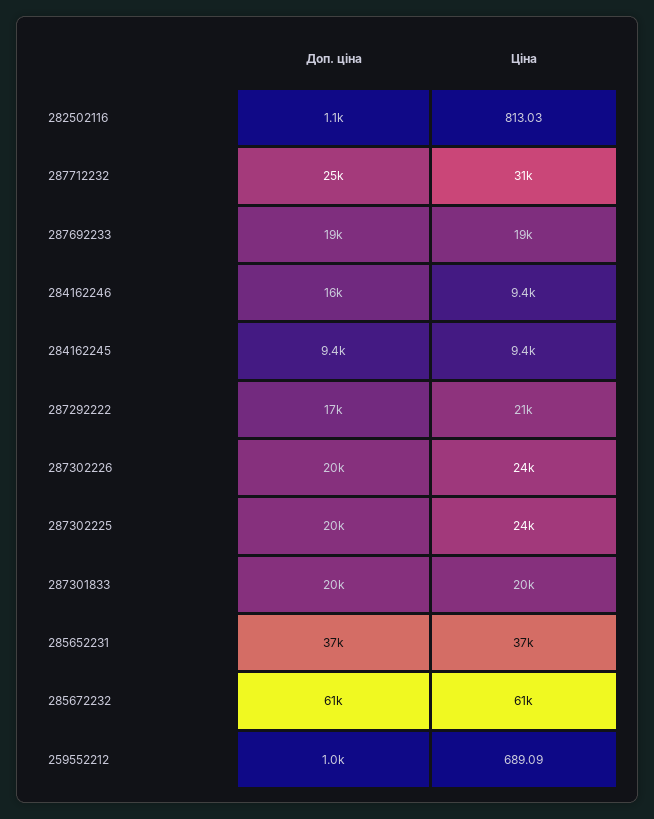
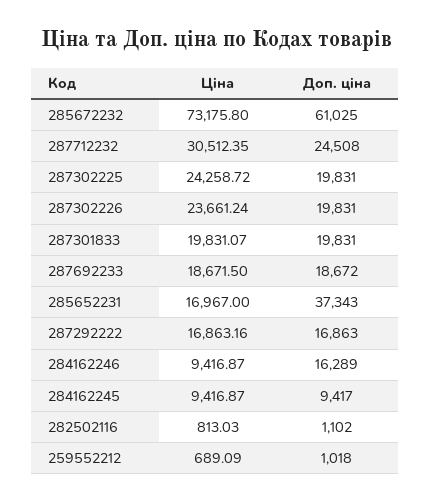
Ціна, 287292222: 21000 -> 16863.16
Ціна, 285652231: 37000 -> 16967
Ціна, 285672232: 61000 -> 73175.8

